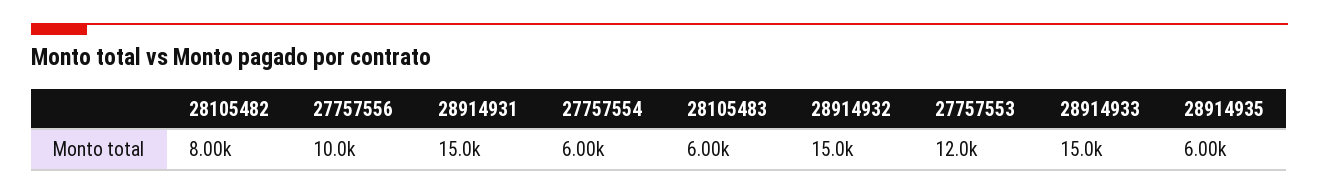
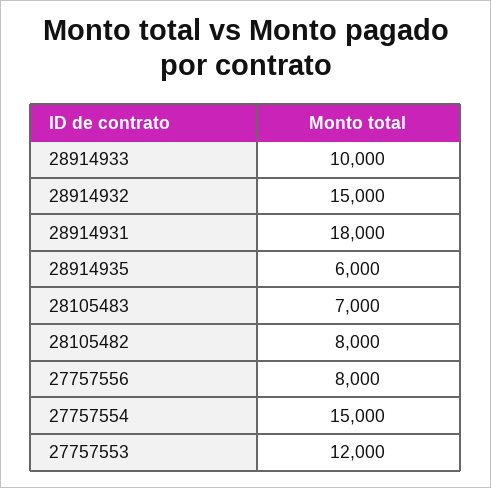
27757556: 10000 -> 8000
28914931: 15000 -> 18000
27757554: 6000 -> 15000
28105483: 6000 -> 7000
28914933: 15000 -> 10000

